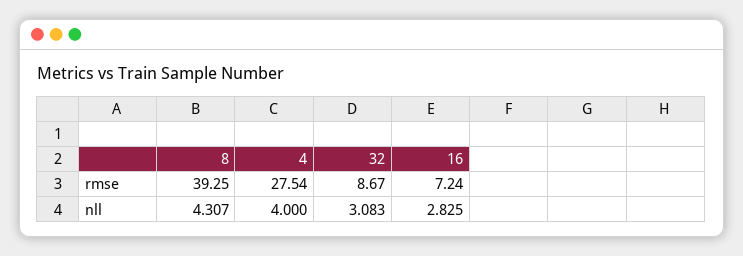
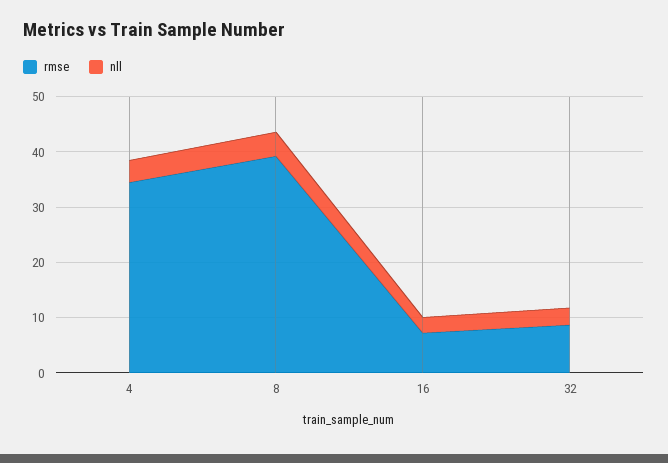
rmse, 4: 27.54 -> 34

